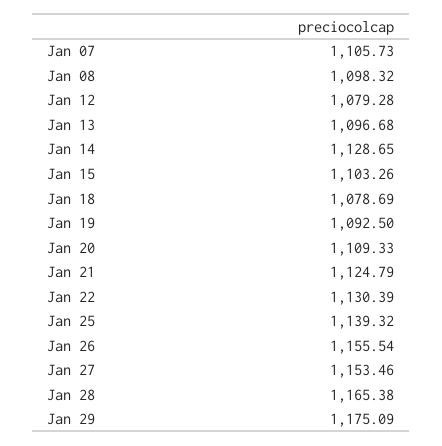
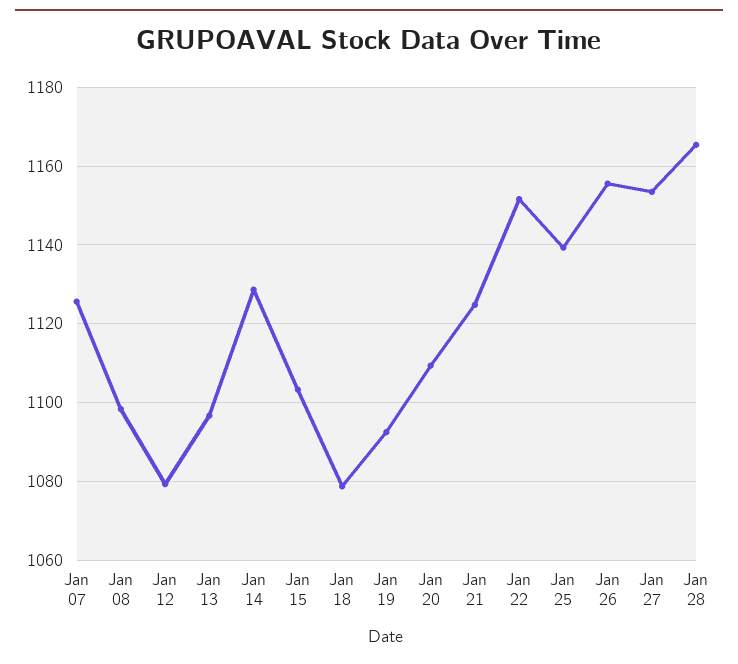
Jan 07: 1105.73 -> 1126
Jan 22: 1130.39 -> 1152
Jan 29: 1175.09 -> none

